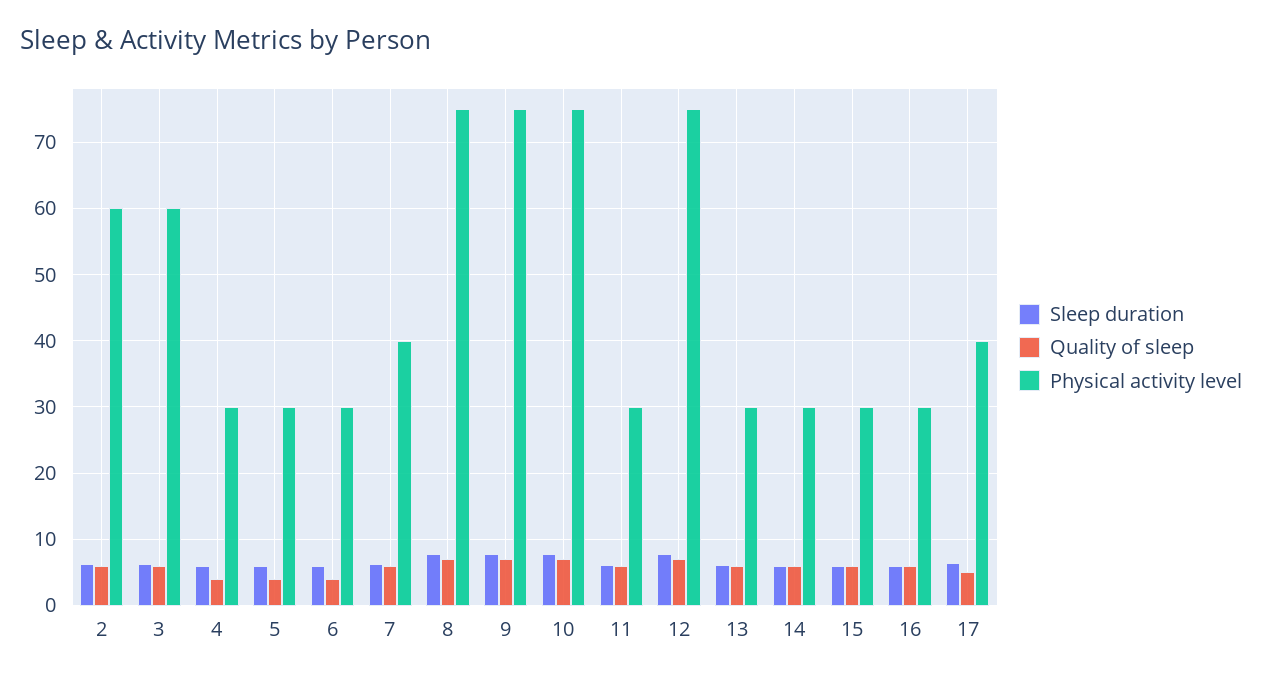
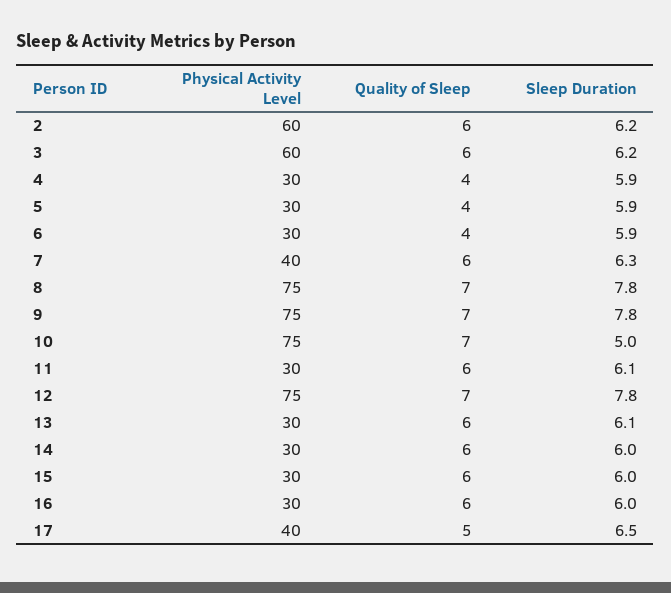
Sleep duration, 10: 8 -> 5

